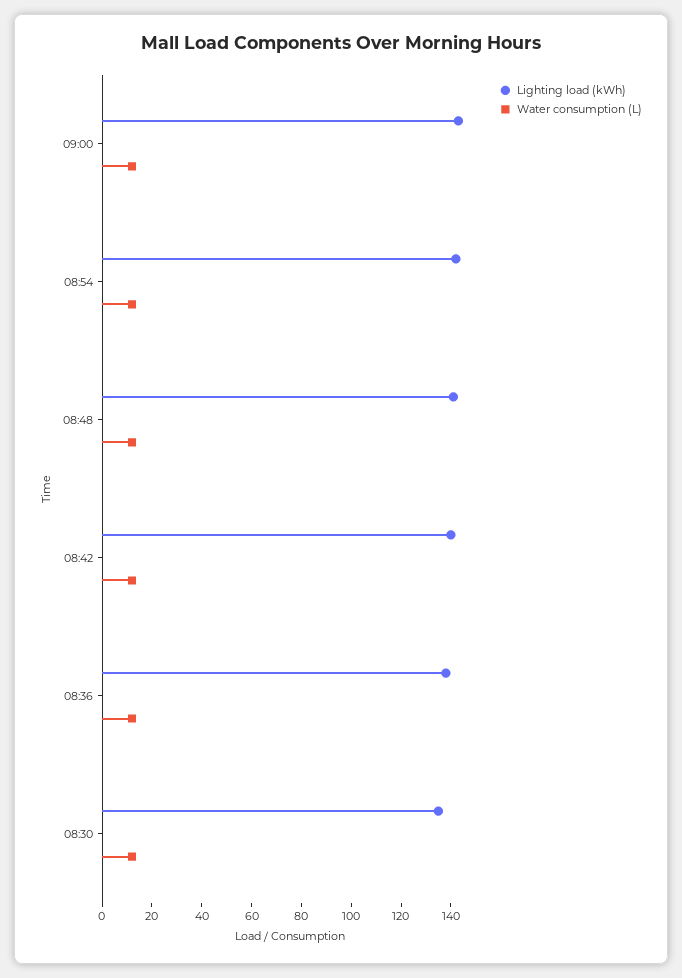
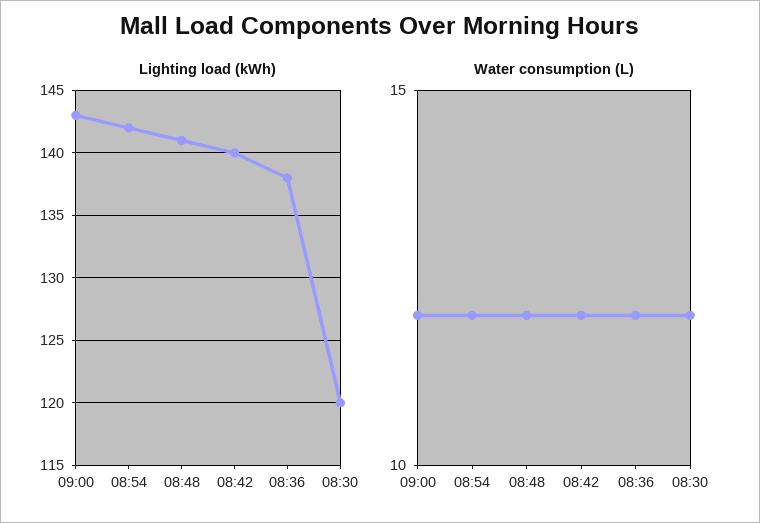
Lighting load (kWh), 08:30: 135 -> 120

